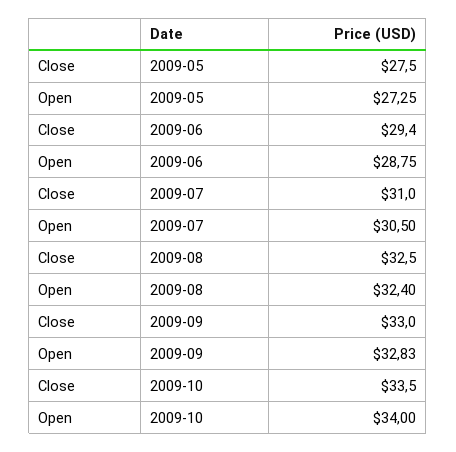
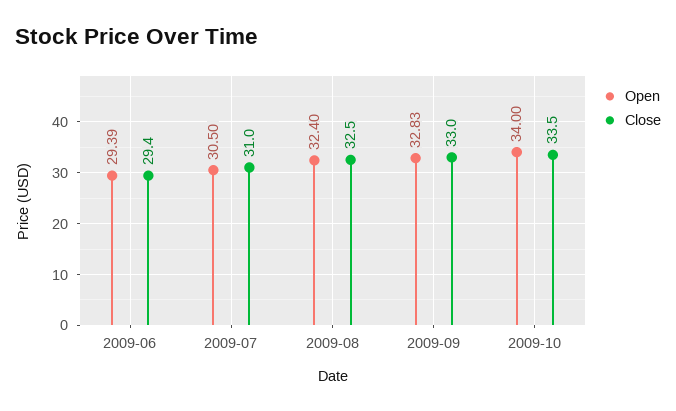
Close, 2009-05: 27.5 -> none
Open, 2009-05: 27.25 -> none
Open, 2009-06: 28.75 -> 29.39

